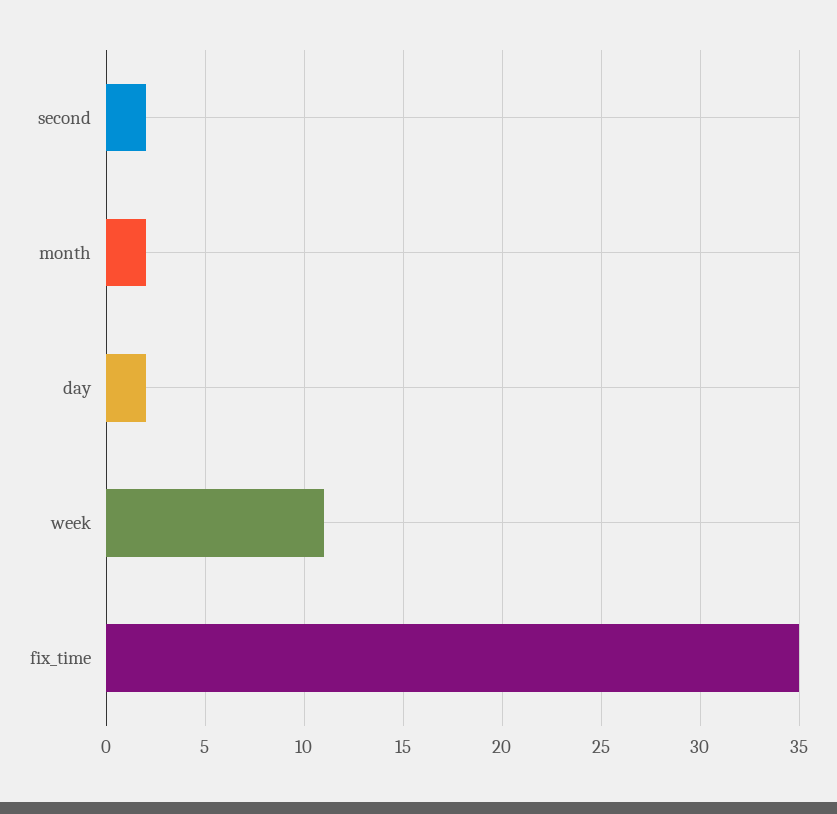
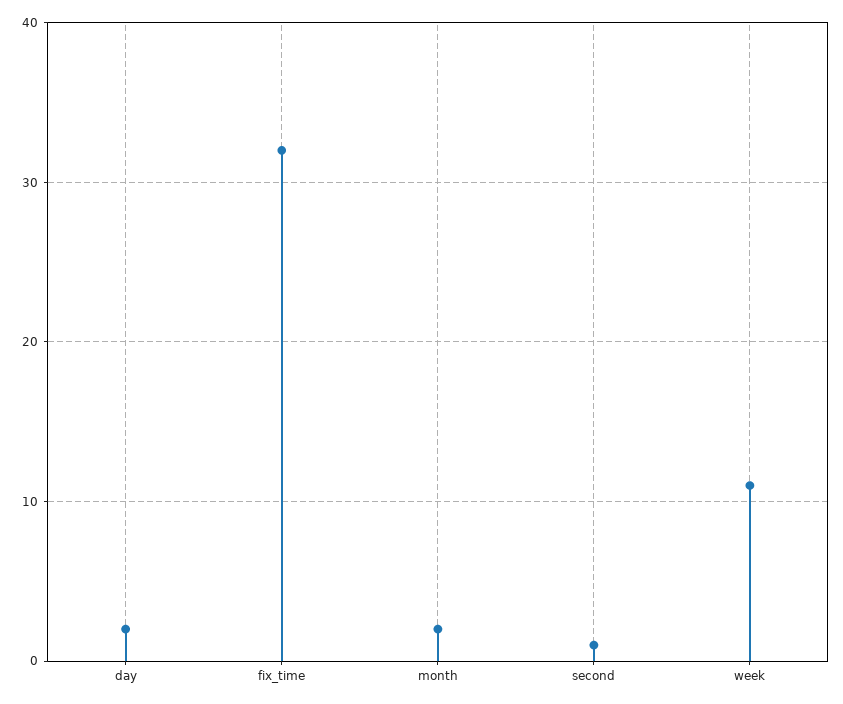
second: 2 -> 1
fix_time: 35 -> 32

